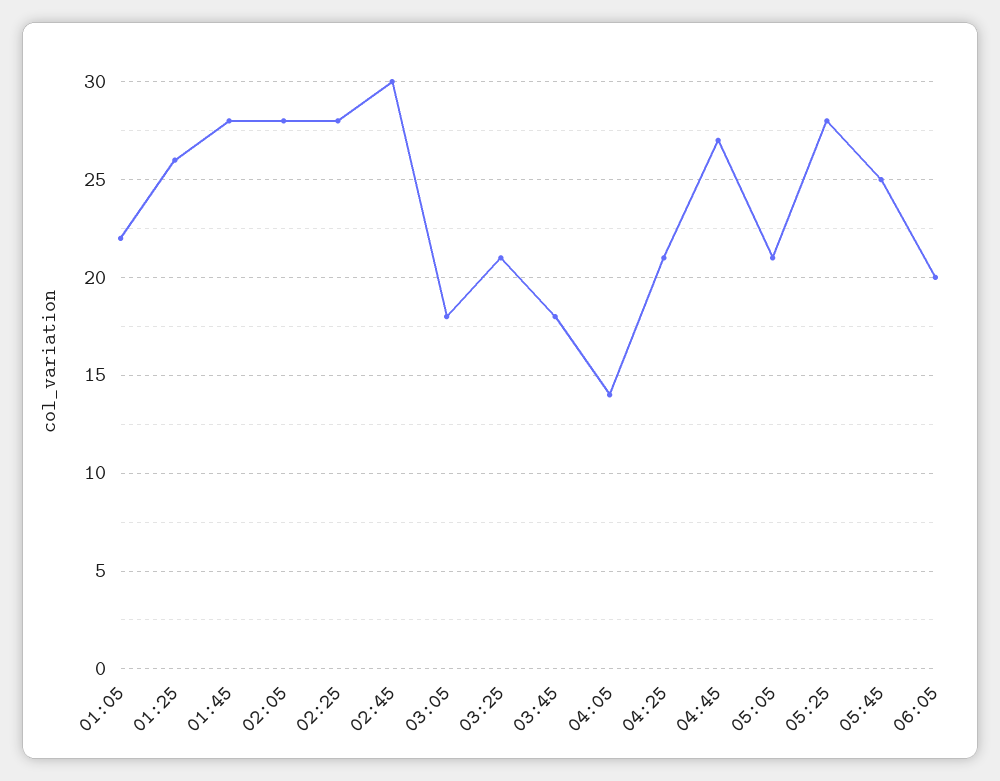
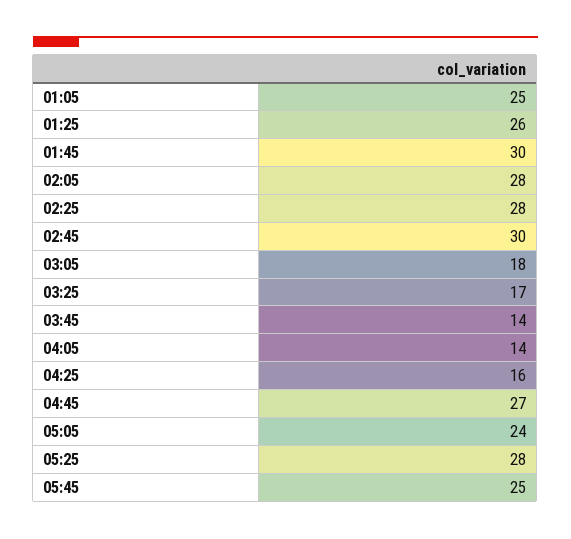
01:05: 22 -> 25
01:45: 28 -> 30
03:25: 21 -> 17
03:45: 18 -> 14
04:25: 21 -> 16
05:05: 21 -> 24
06:05: 20 -> none

